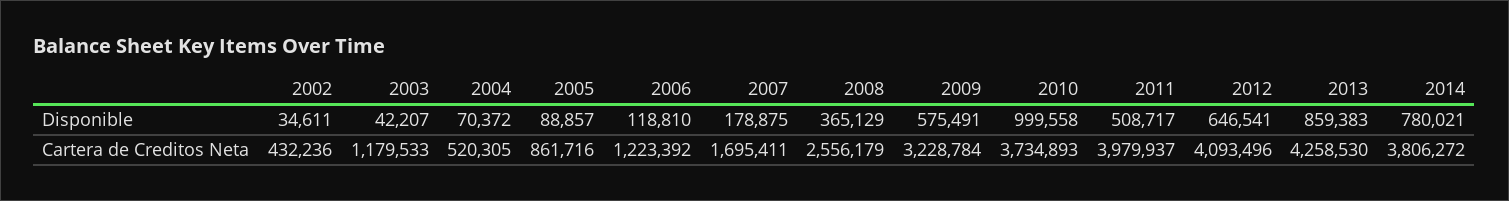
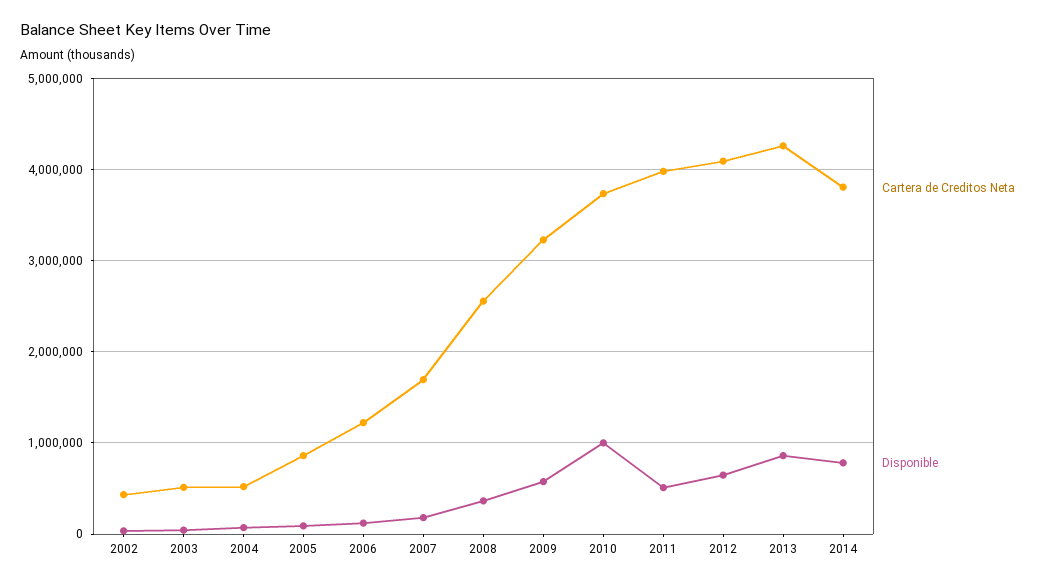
Cartera de Creditos Neta, 2003: 1179533 -> 500000

